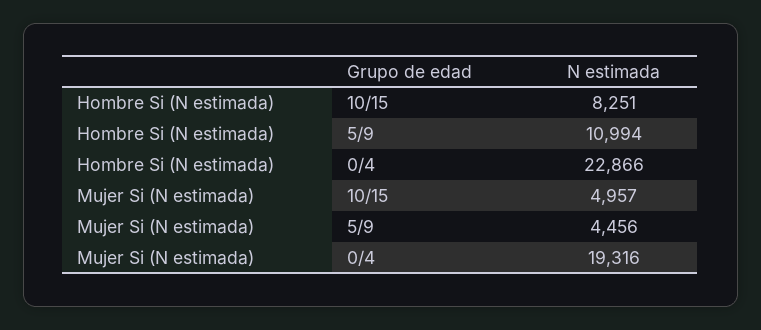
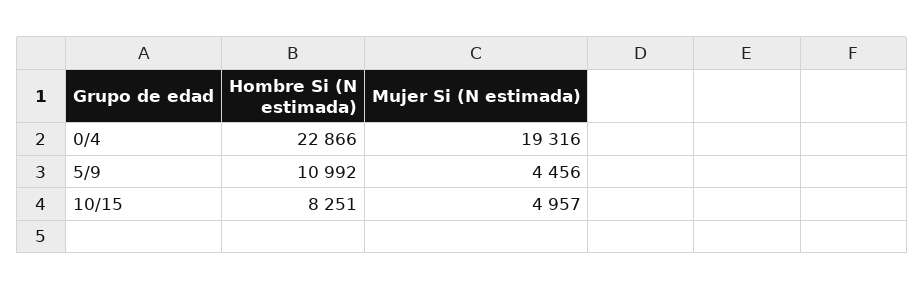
Hombre Si (N estimada), 5/9: 10994 -> 10992

